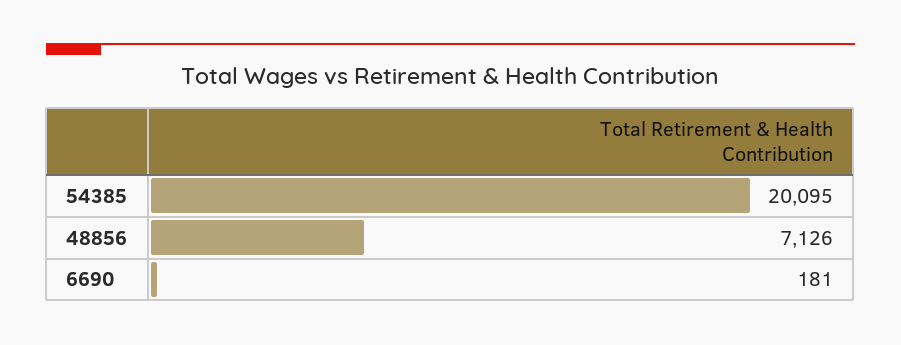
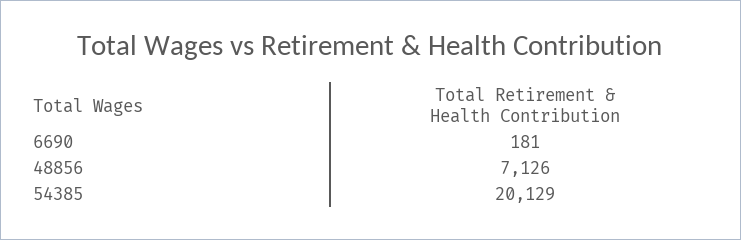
54385: 20095 -> 20129

